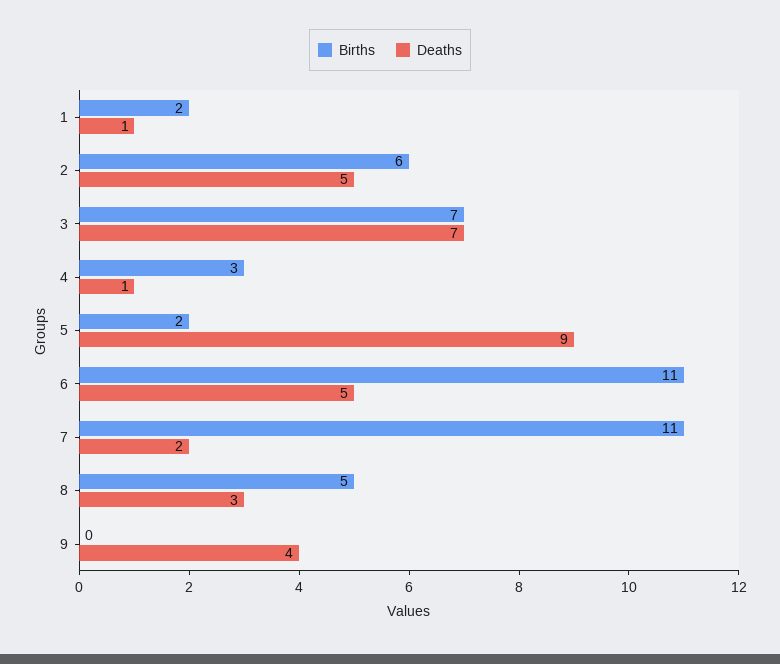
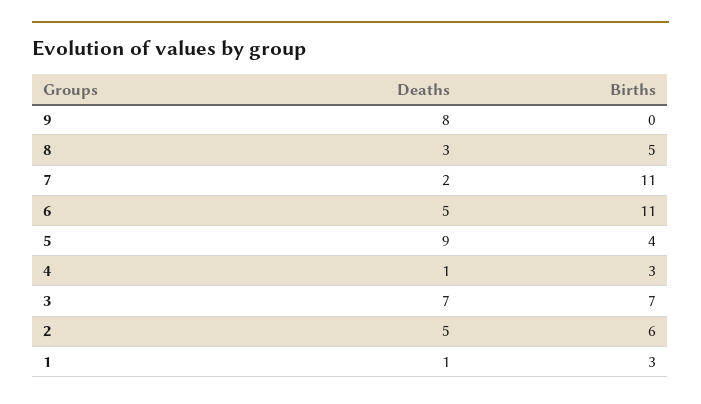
Births, 1: 2 -> 3
Births, 5: 2 -> 4
Deaths, 9: 4 -> 8

